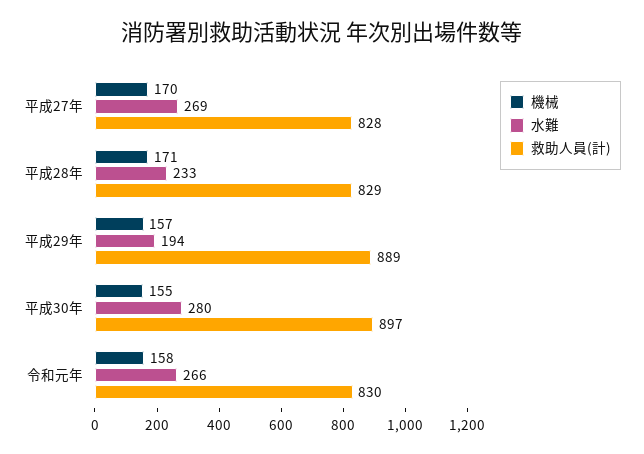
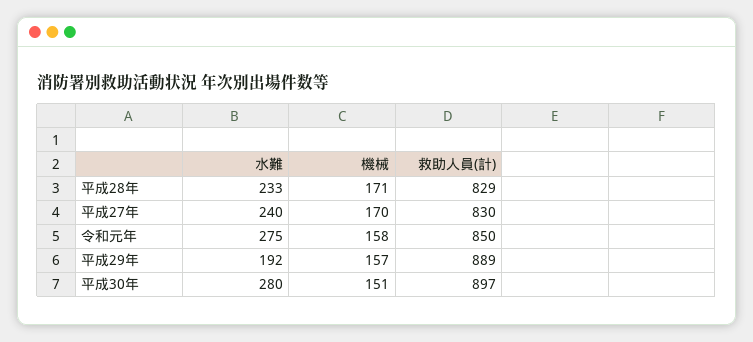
水難, 平成27年: 269 -> 240
救助人員(計), 平成27年: 828 -> 830
水難, 平成29年: 194 -> 192
機械, 平成30年: 155 -> 151
水難, 令和元年: 266 -> 275
救助人員(計), 令和元年: 830 -> 850

